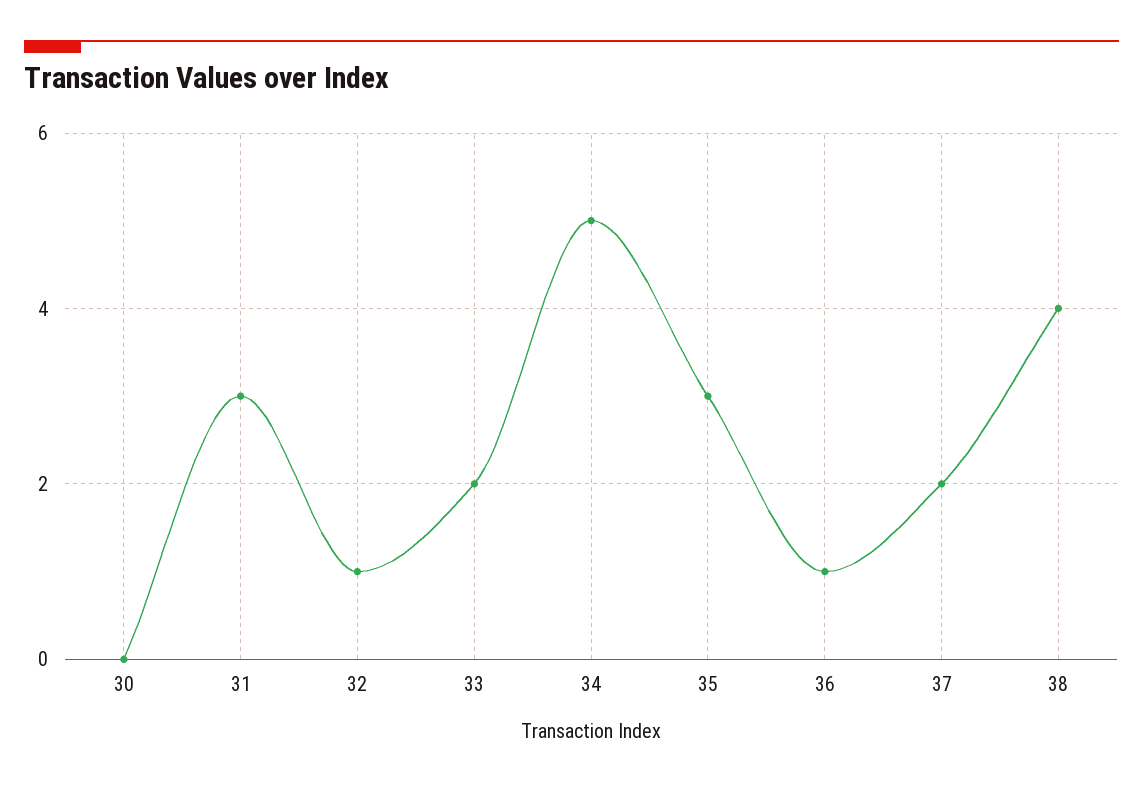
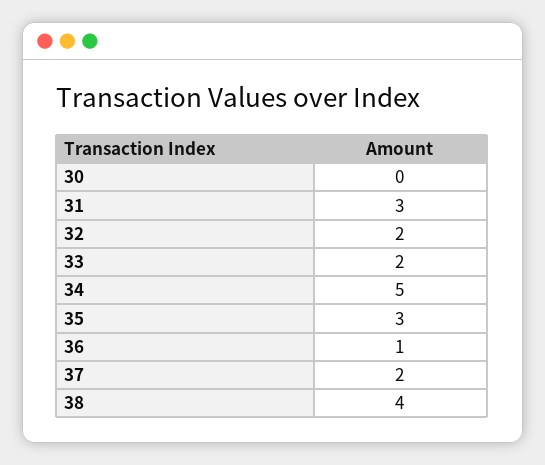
32: 1 -> 2

